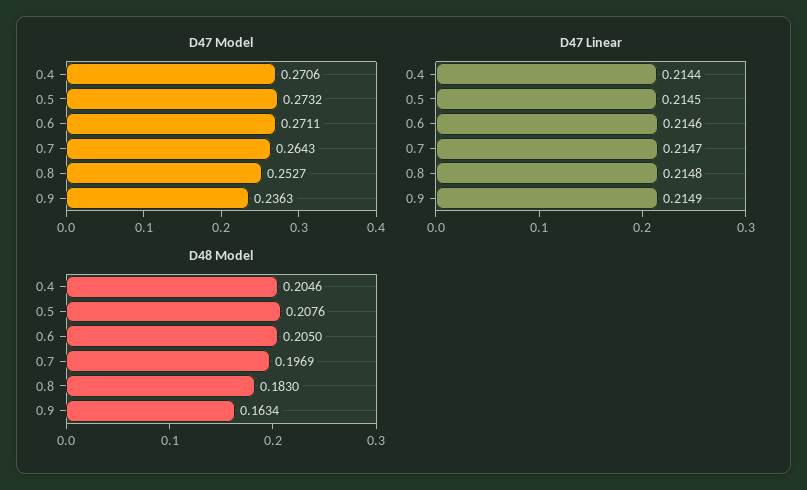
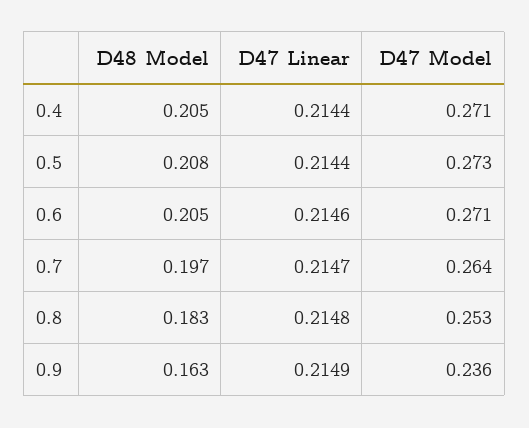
D47 Linear, 0.5: 0.2145 -> 0.2144

